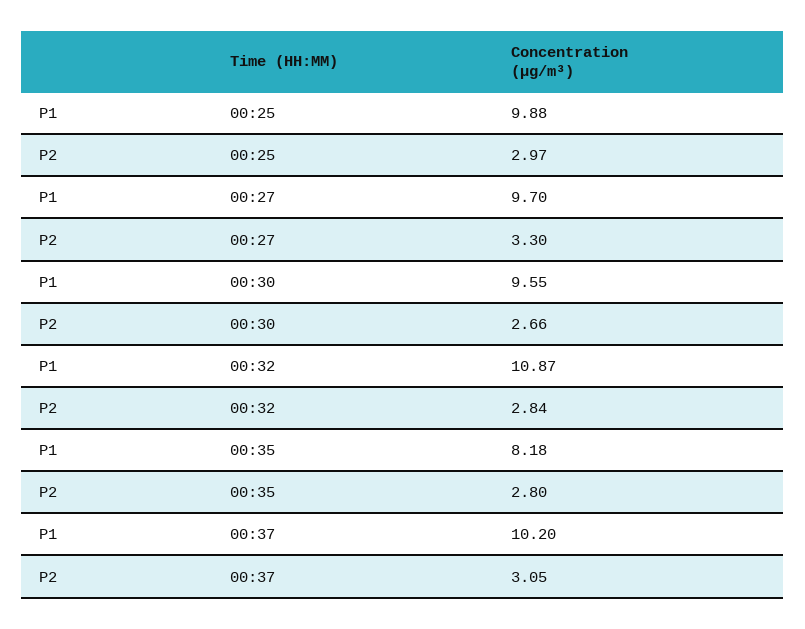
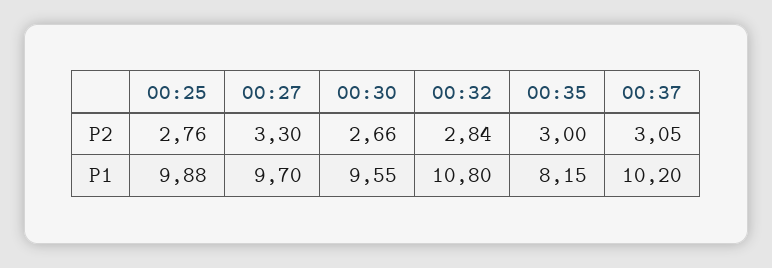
P2, 00:25: 2.97 -> 2.76
P1, 00:32: 10.87 -> 10.8
P1, 00:35: 8.18 -> 8.15
P2, 00:35: 2.8 -> 3

